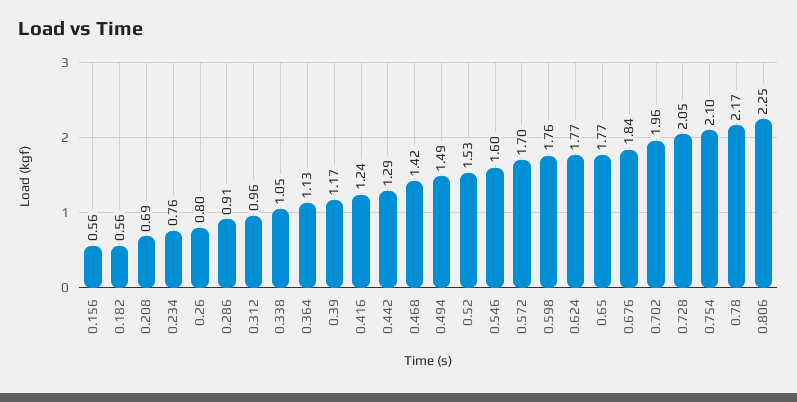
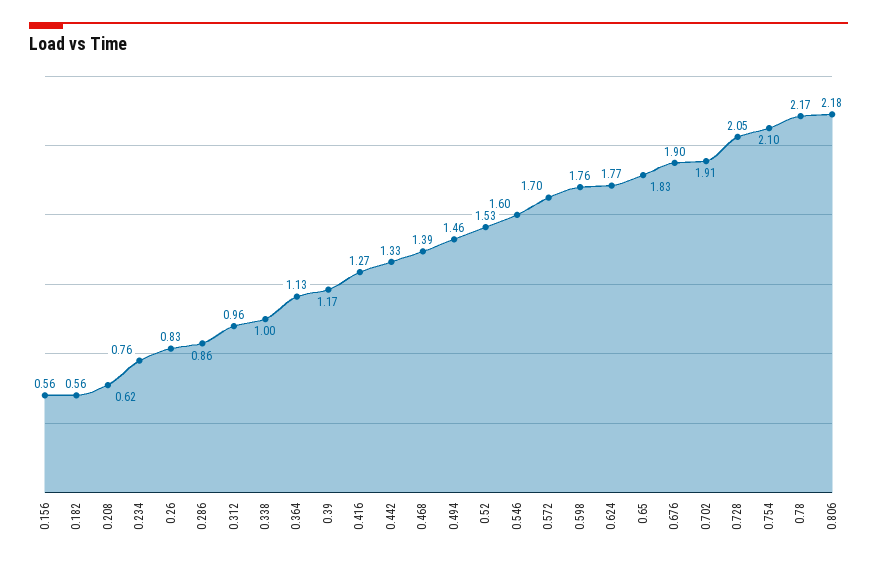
0.208: 0.69 -> 0.62
0.26: 0.8 -> 0.83
0.286: 0.91 -> 0.86
0.338: 1.05 -> 1
0.416: 1.24 -> 1.27
0.442: 1.29 -> 1.33
0.468: 1.42 -> 1.39
0.494: 1.49 -> 1.46
0.65: 1.77 -> 1.83
0.676: 1.84 -> 1.9
0.702: 1.96 -> 1.91
0.806: 2.25 -> 2.18

